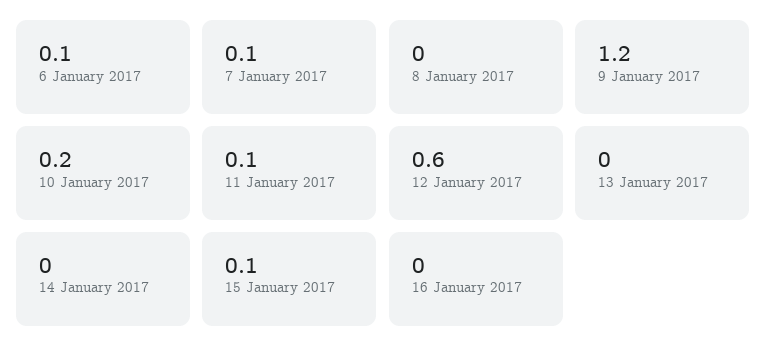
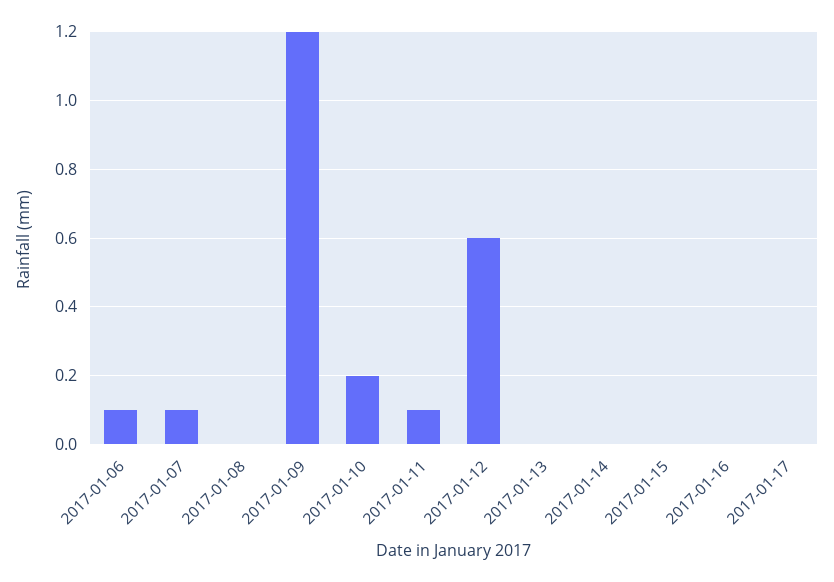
15 January 2017: 0.1 -> 0
2017-01-17: none -> 0

